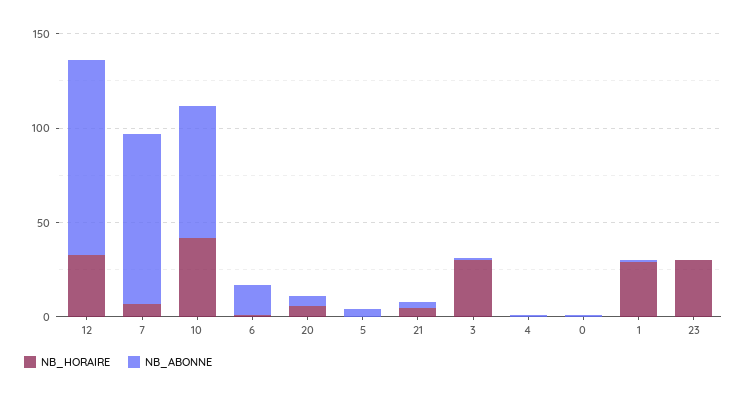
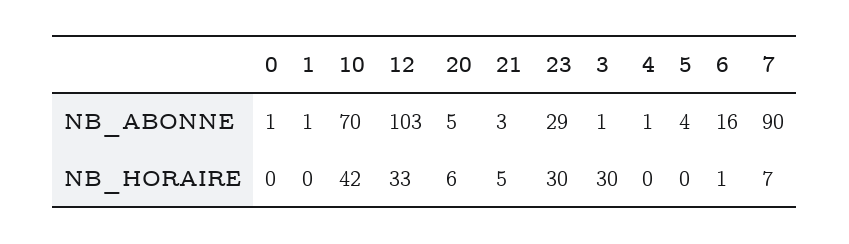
NB_HORAIRE, 1: 30 -> 0
NB_ABONNE, 23: 0 -> 29

